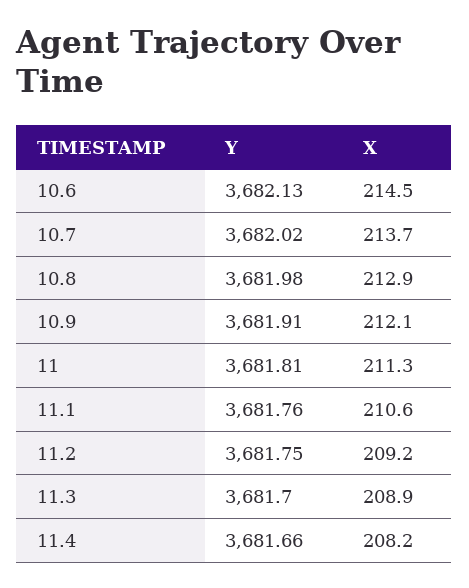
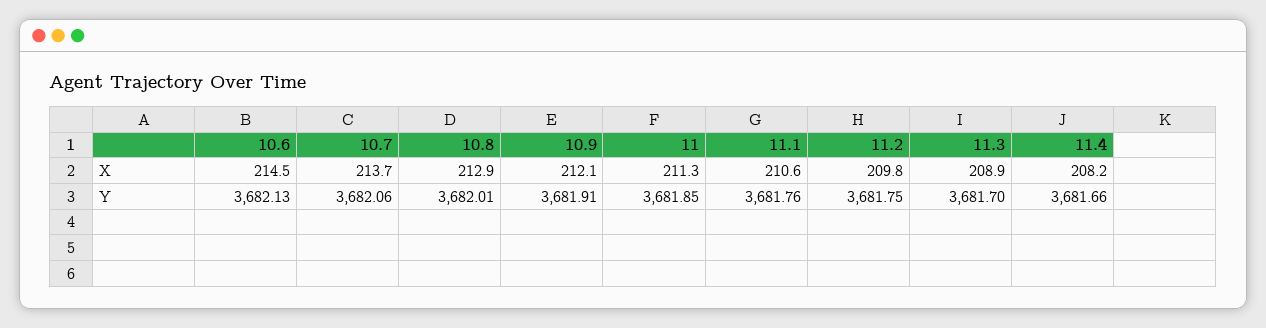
Y, 10.7: 3682.02 -> 3682.06
Y, 10.8: 3681.98 -> 3682.01
Y, 11: 3681.81 -> 3681.85
X, 11.2: 209.2 -> 209.8

